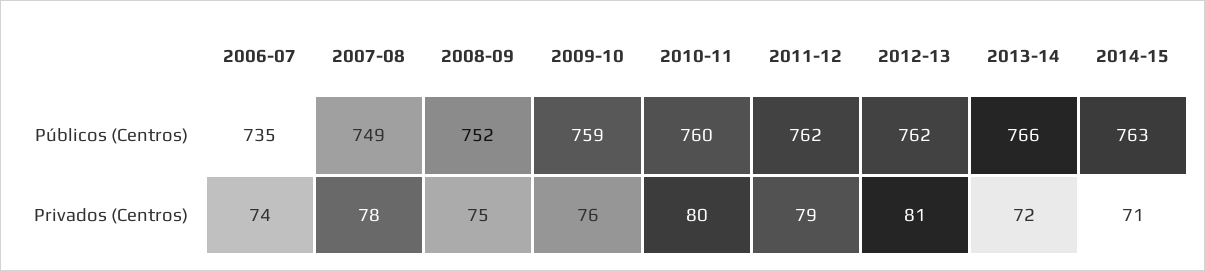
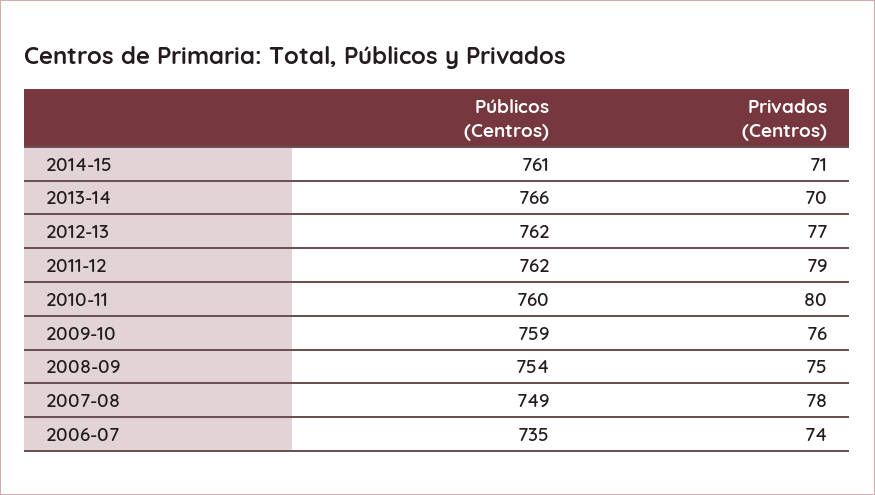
2008-09, Públicos (Centros): 752 -> 754
2014-15, Públicos (Centros): 763 -> 761
2012-13, Privados (Centros): 81 -> 77
2013-14, Privados (Centros): 72 -> 70

